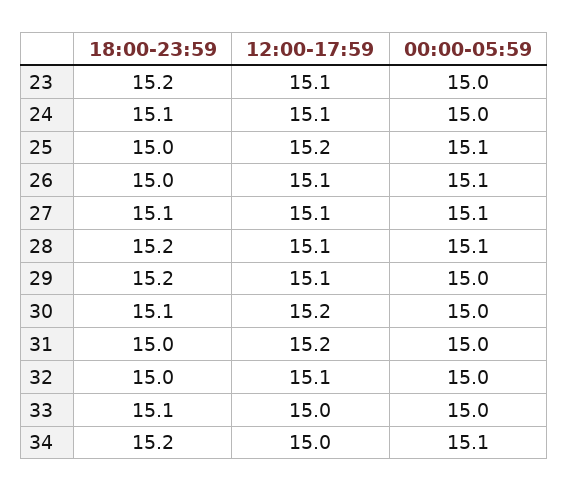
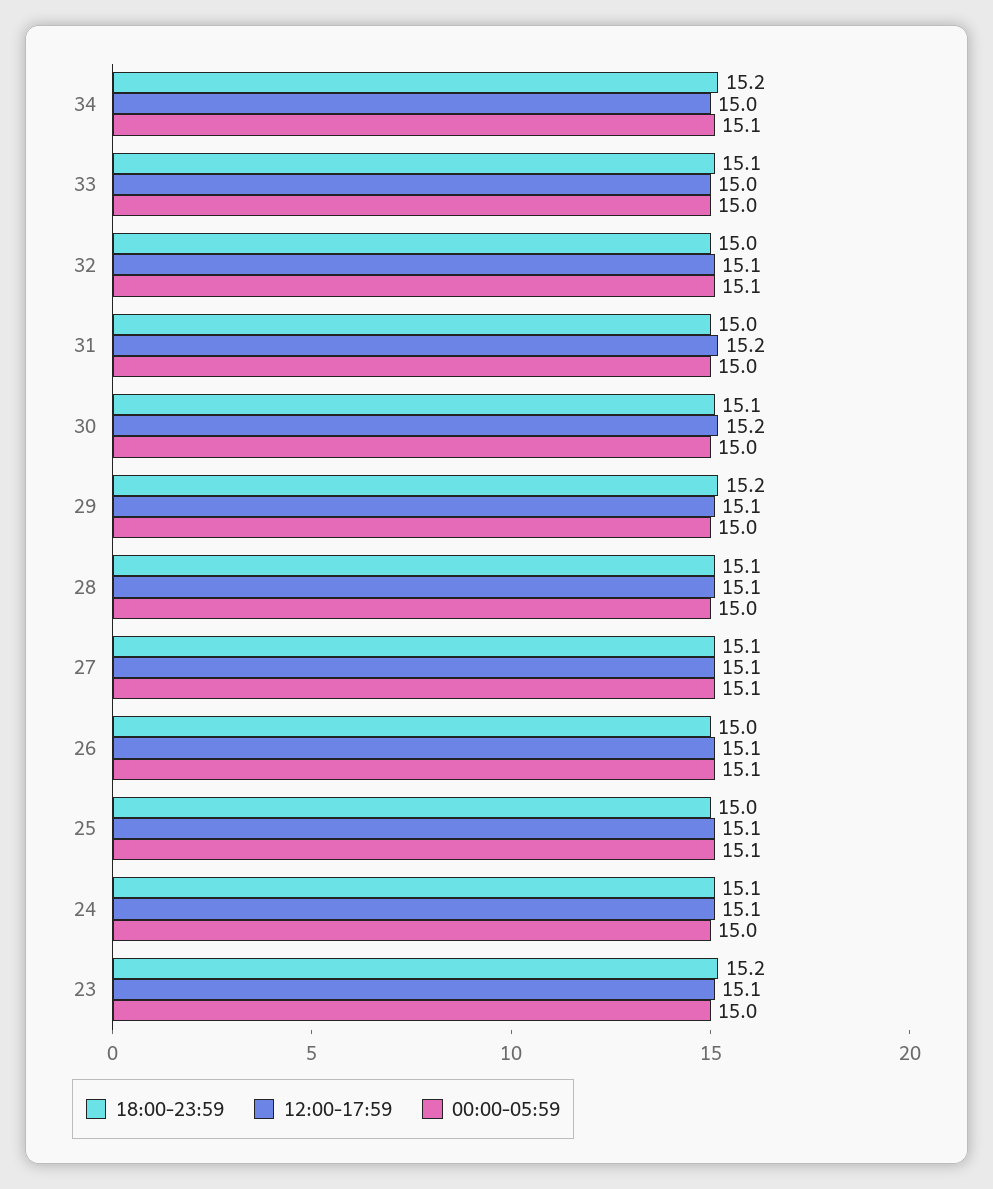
12:00-17:59, 25: 15.2 -> 15.1
18:00-23:59, 28: 15.2 -> 15.1
00:00-05:59, 28: 15.1 -> 15
00:00-05:59, 32: 15 -> 15.1

